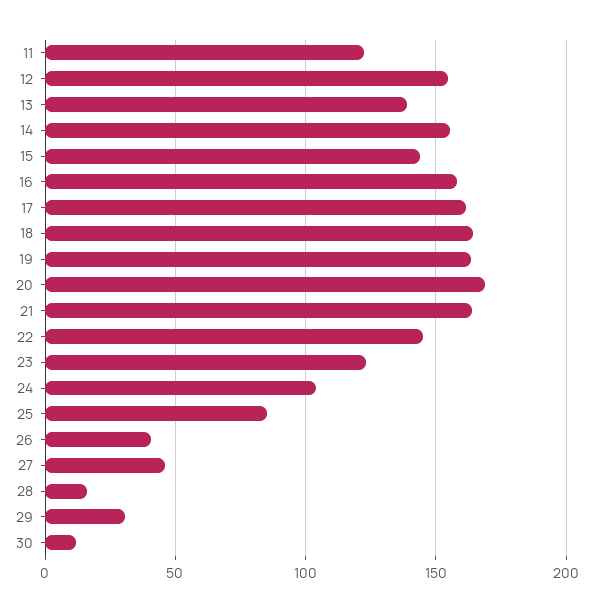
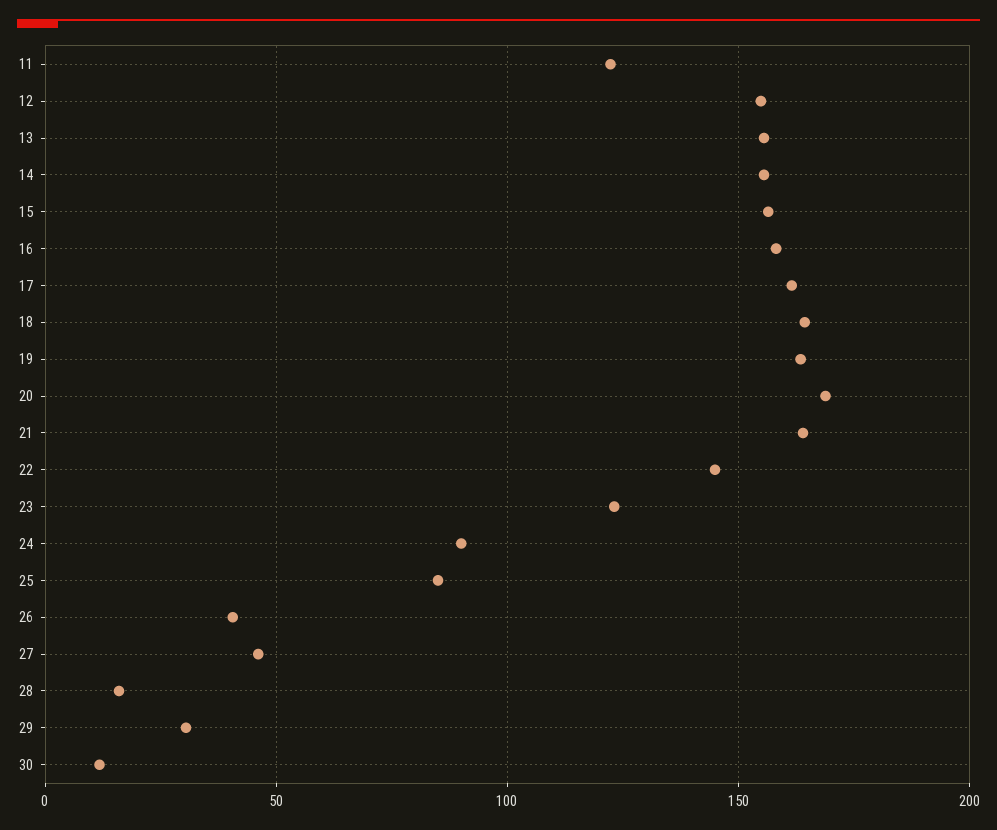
13: 140 -> 155
15: 145 -> 155
24: 105 -> 90

